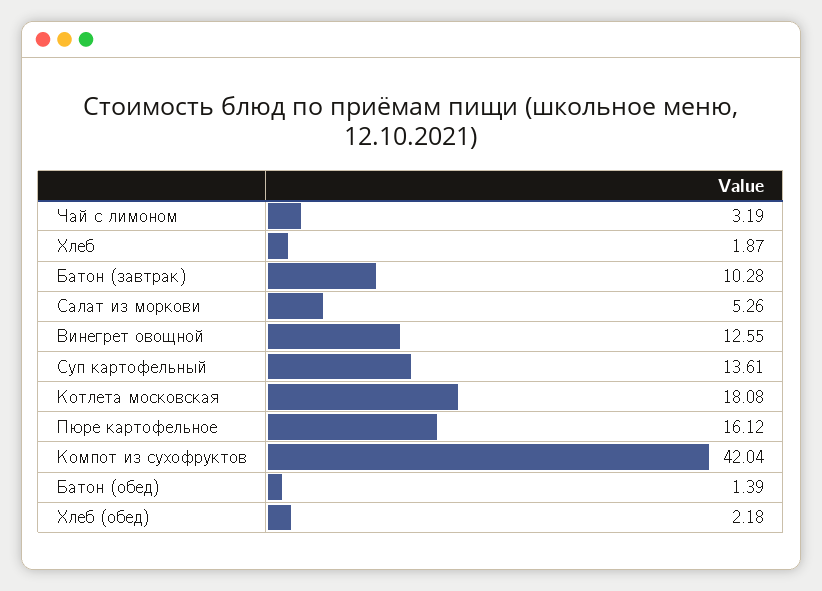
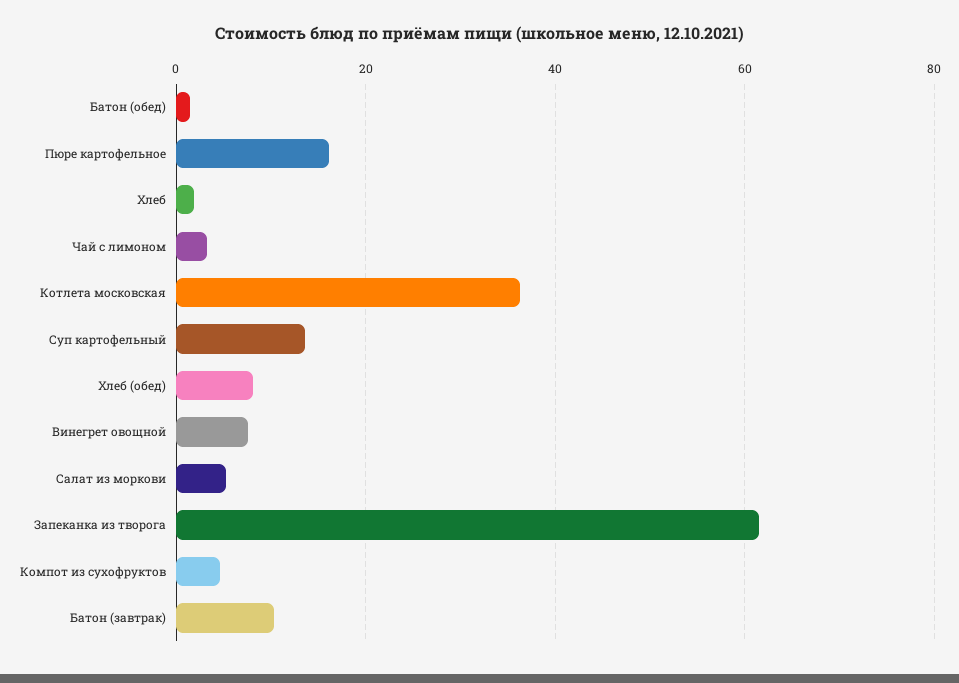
Винегрет овощной: 12.55 -> 8
Котлета московская: 18.08 -> 36
Компот из сухофруктов: 42.04 -> 4
Хлеб (обед): 2.18 -> 8
Запеканка из творога: none -> 62

